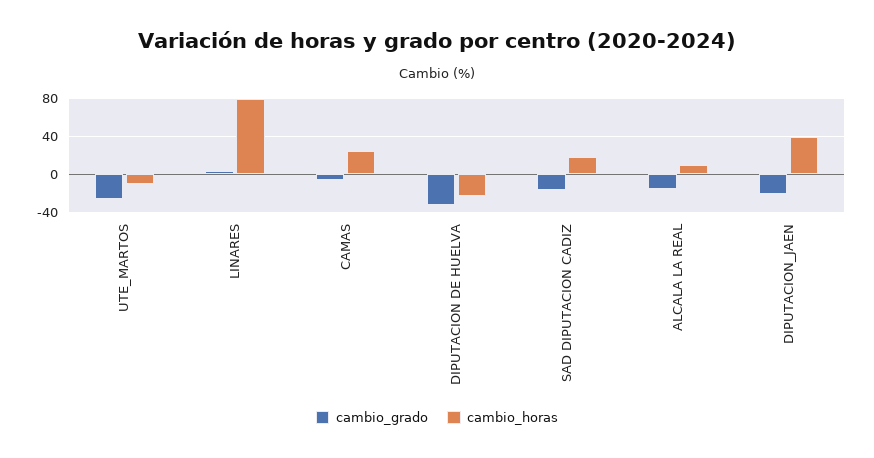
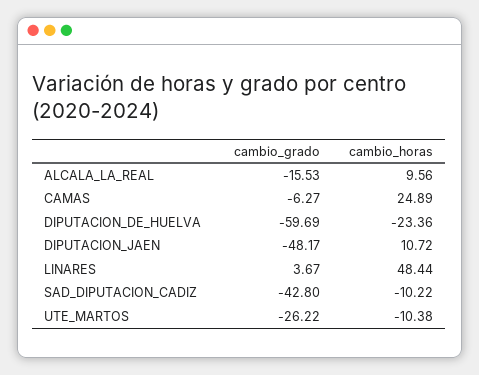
cambio_horas, LINARES: 80 -> 48.44
cambio_grado, DIPUTACION DE HUELVA: -30 -> -59.69
cambio_grado, SAD DIPUTACION CADIZ: -20 -> -42.8
cambio_horas, SAD DIPUTACION CADIZ: 20 -> -10.22
cambio_grado, DIPUTACION_JAEN: -20 -> -48.17
cambio_horas, DIPUTACION_JAEN: 40 -> 10.72

